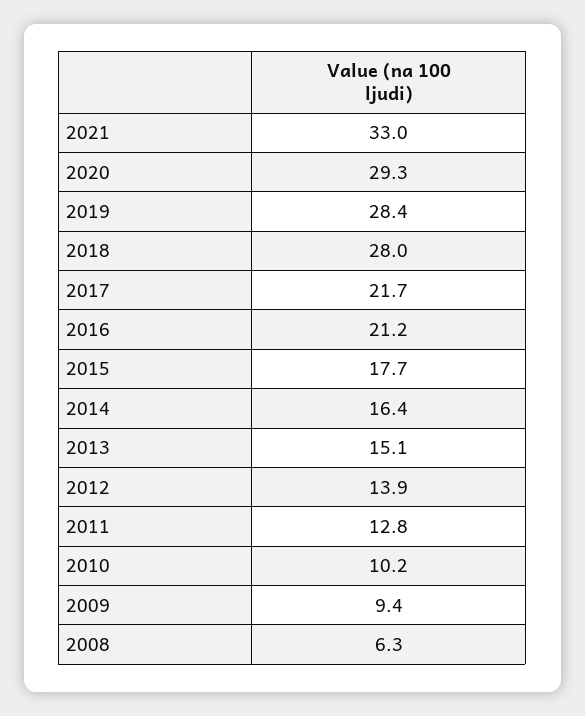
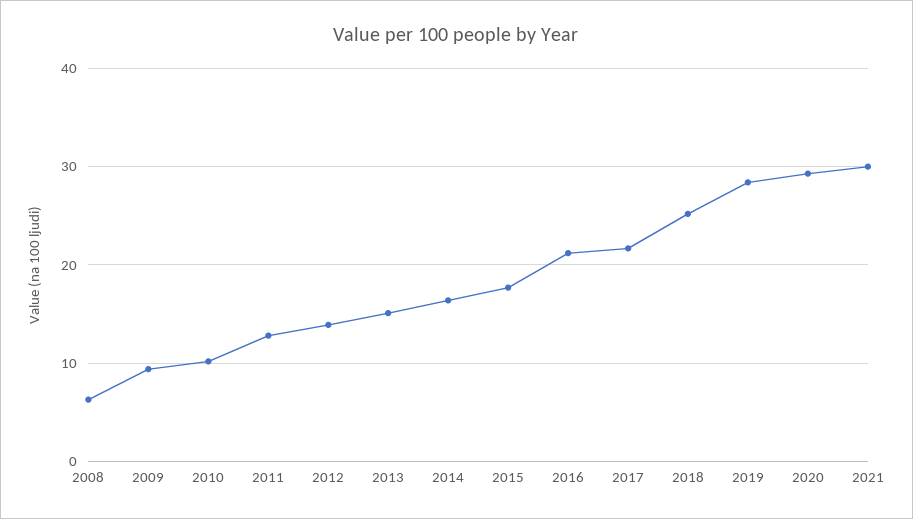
2021: 33 -> 30
2018: 28 -> 25

